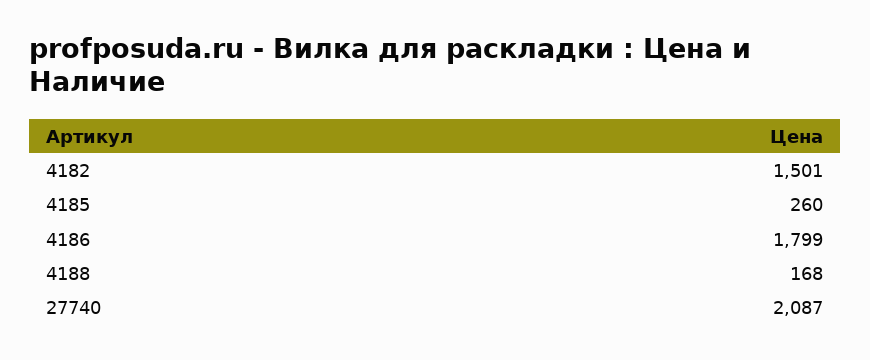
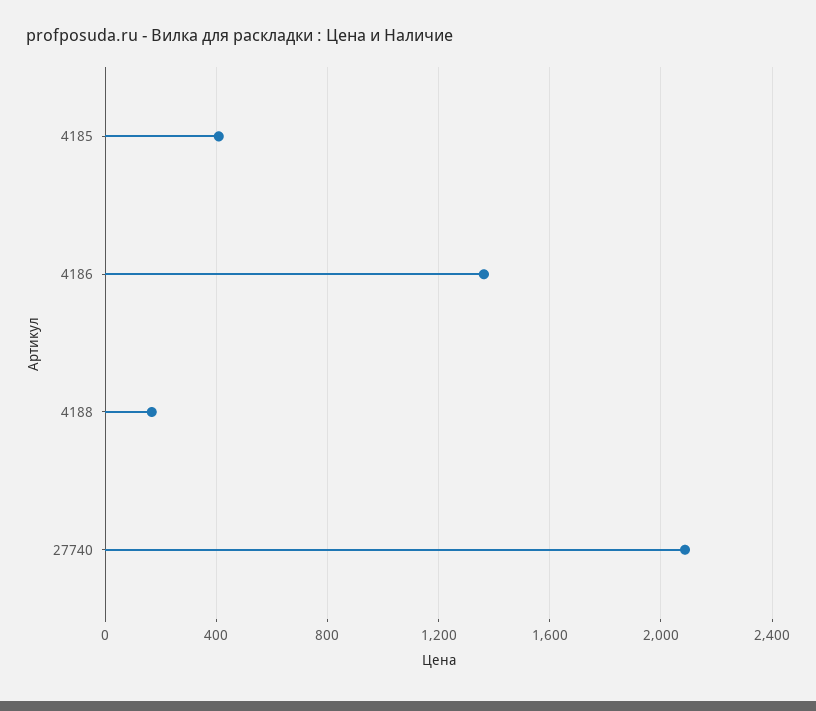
4182: 1501 -> none
4185: 260 -> 400
4186: 1799 -> 1350

